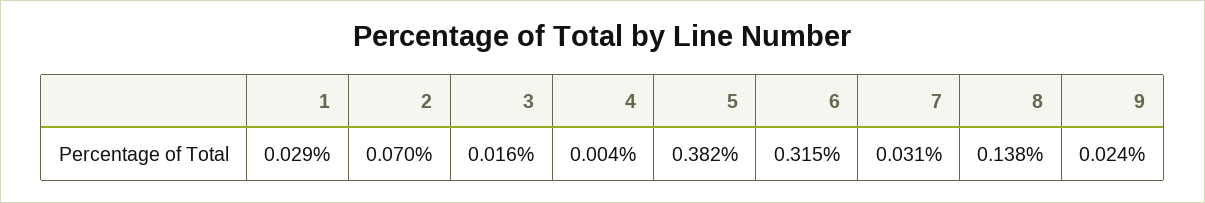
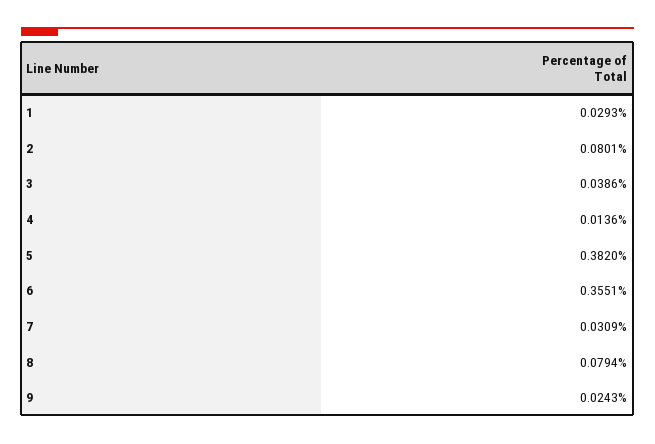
2: 0.07 -> 0.0801
3: 0.016 -> 0.0386
4: 0.004 -> 0.0136
6: 0.315 -> 0.3551
8: 0.138 -> 0.0794

